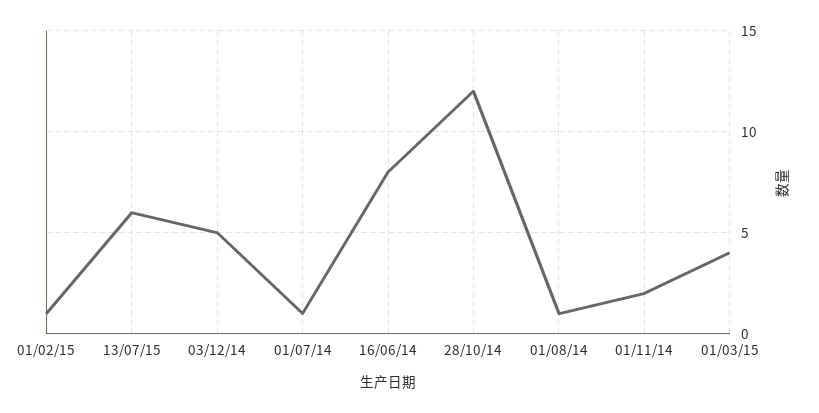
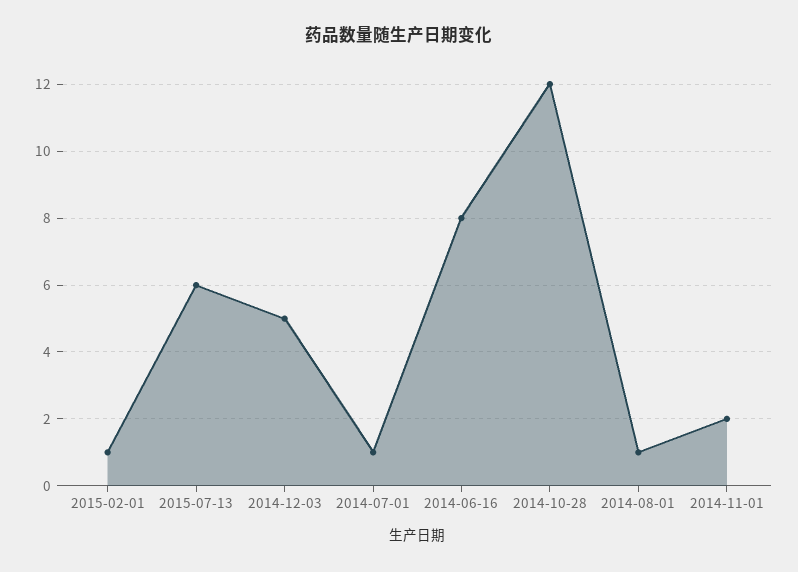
01/03/15: 4 -> none

